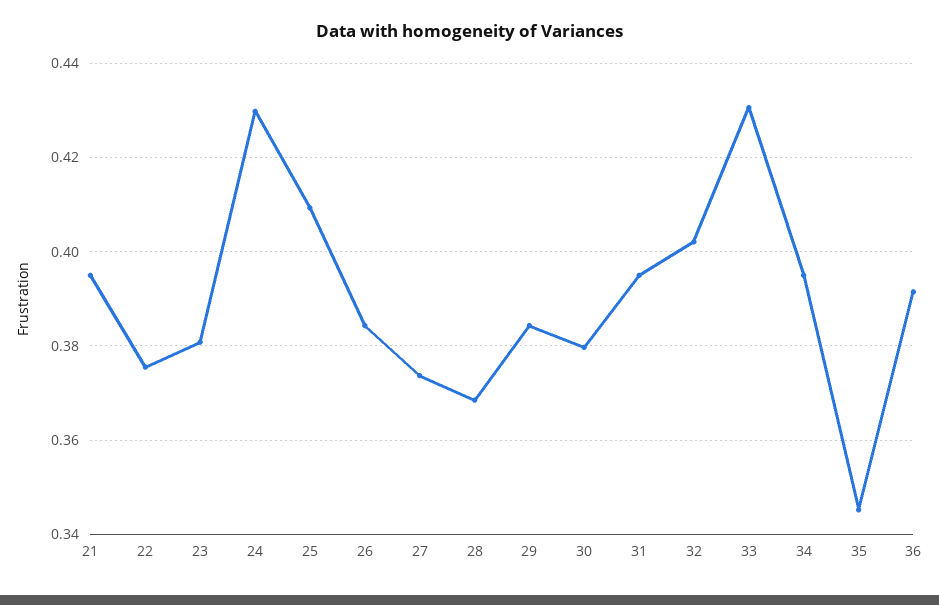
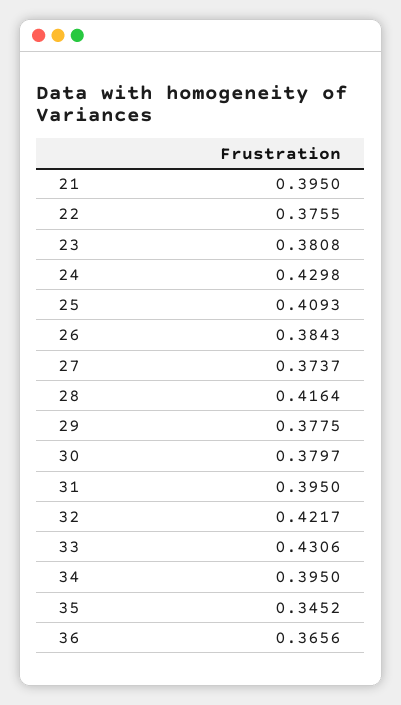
28: 0.368 -> 0.4164
29: 0.384 -> 0.3775
32: 0.402 -> 0.4217
36: 0.392 -> 0.3656

